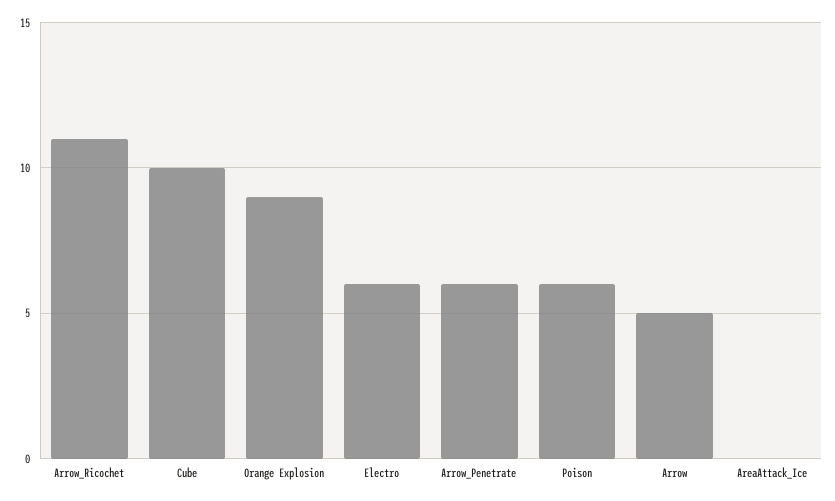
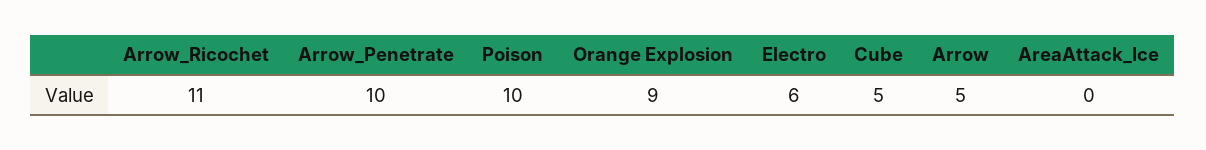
Cube: 10 -> 5
Arrow_Penetrate: 6 -> 10
Poison: 6 -> 10

